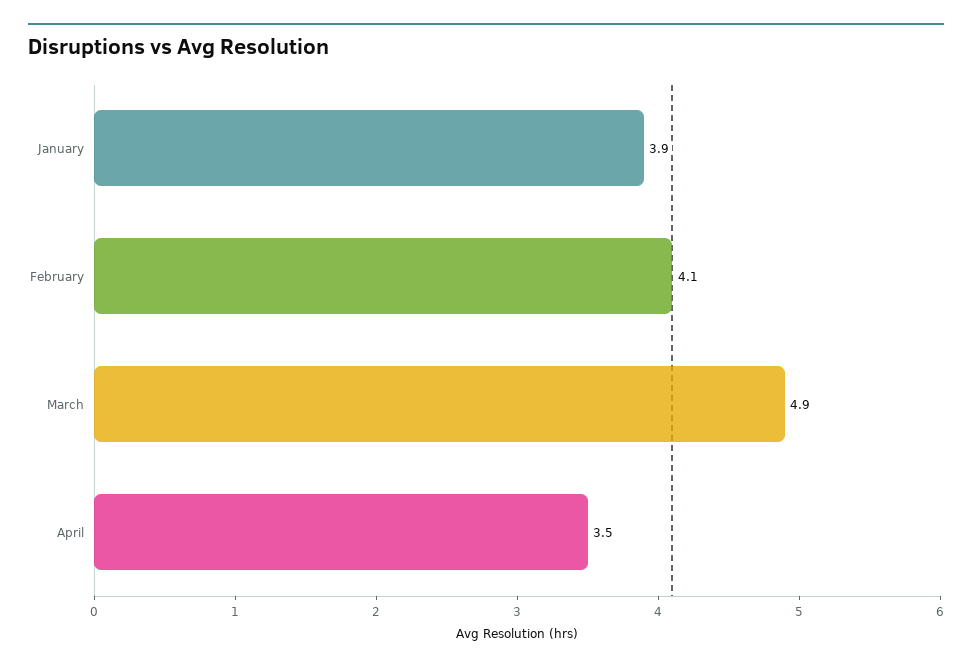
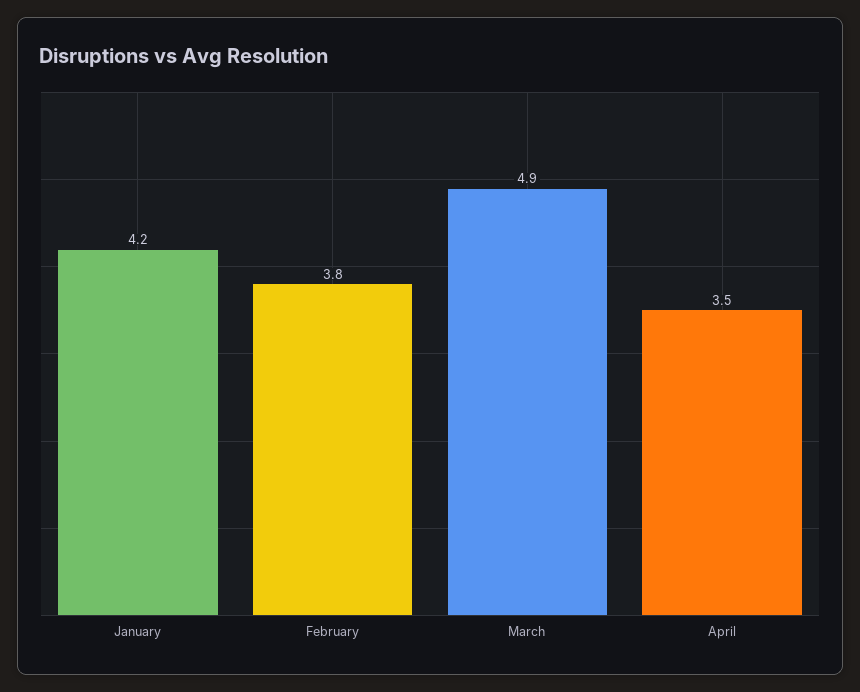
January: 3.9 -> 4.2
February: 4.1 -> 3.8

